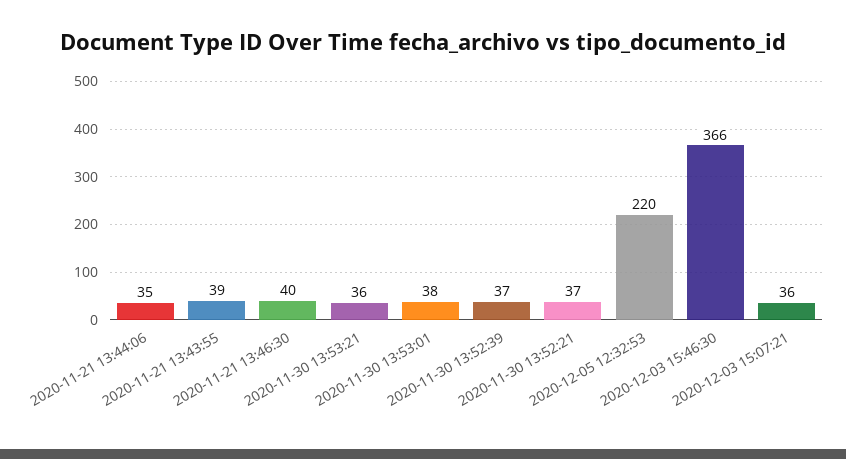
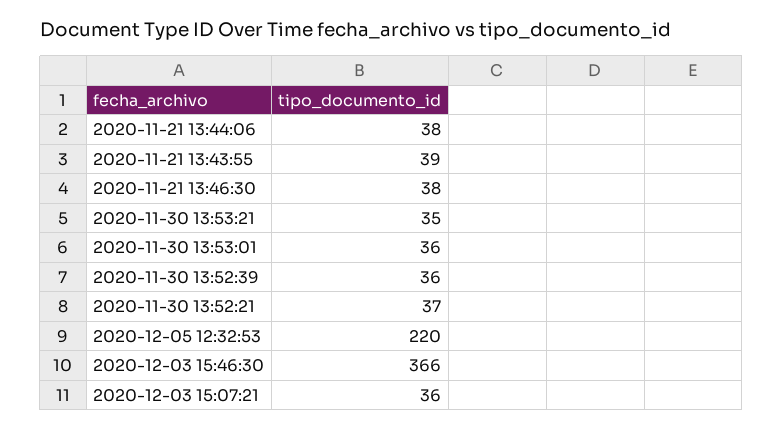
2020-11-21 13:44:06: 35 -> 38
2020-11-21 13:46:30: 40 -> 38
2020-11-30 13:53:21: 36 -> 35
2020-11-30 13:53:01: 38 -> 36
2020-11-30 13:52:39: 37 -> 36

